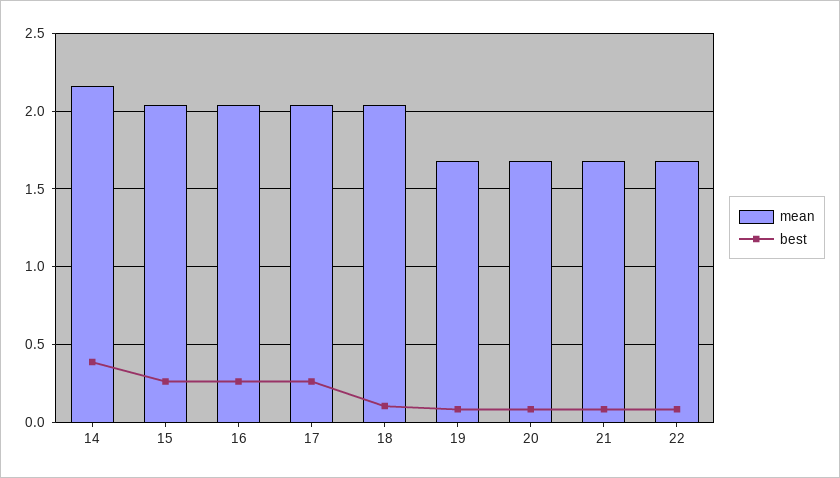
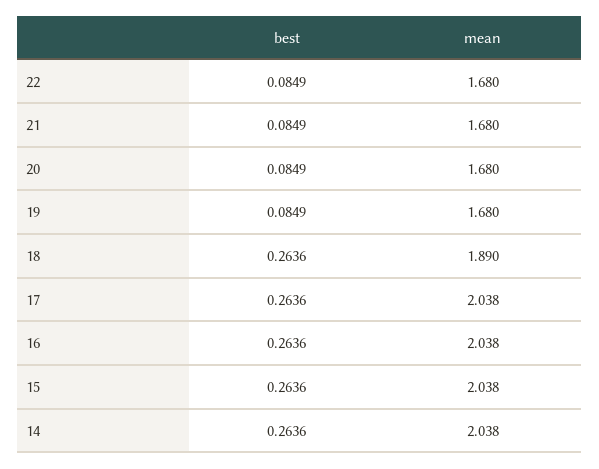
mean, 14: 2.15 -> 2.038
best, 14: 0.4 -> 0.2636
mean, 18: 2.05 -> 1.89
best, 18: 0.1 -> 0.2636

